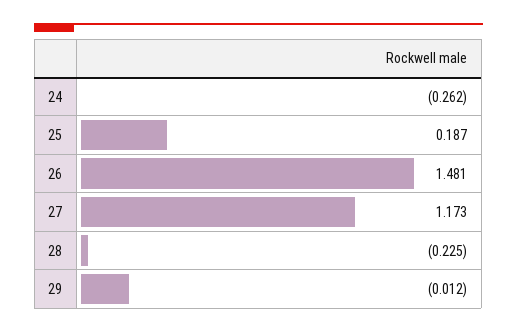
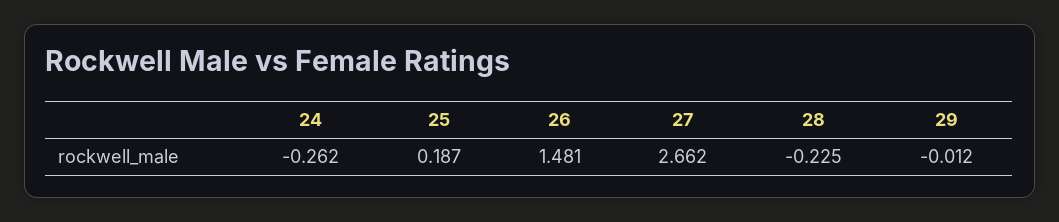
27: 1.173 -> 2.662

